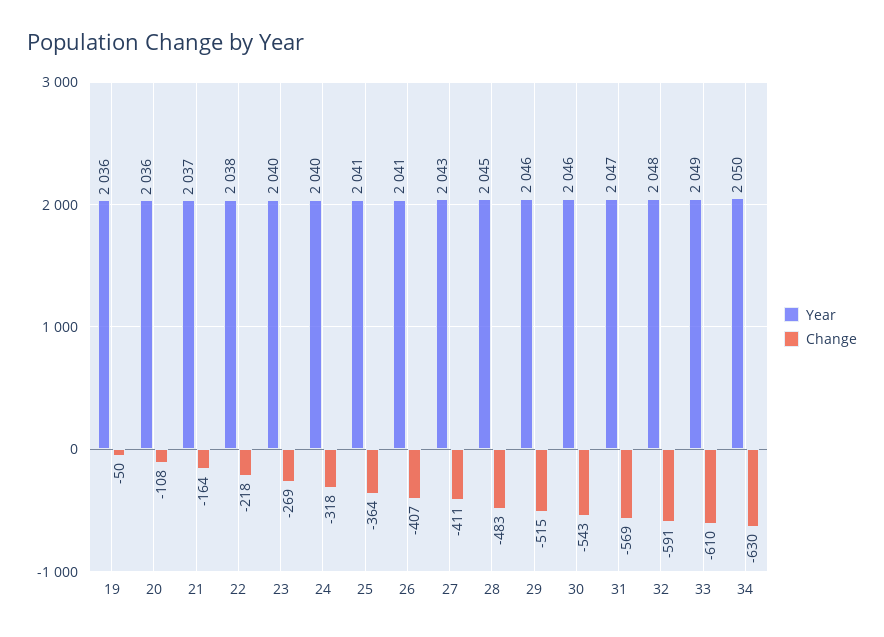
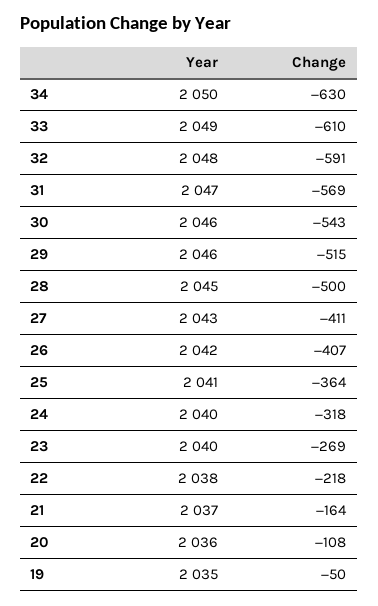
Year, 19: 2036 -> 2035
Year, 26: 2041 -> 2042
Change, 28: -483 -> -500

